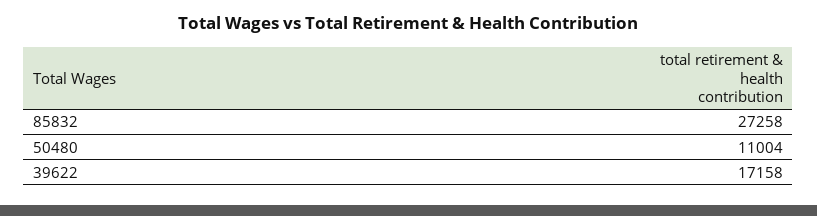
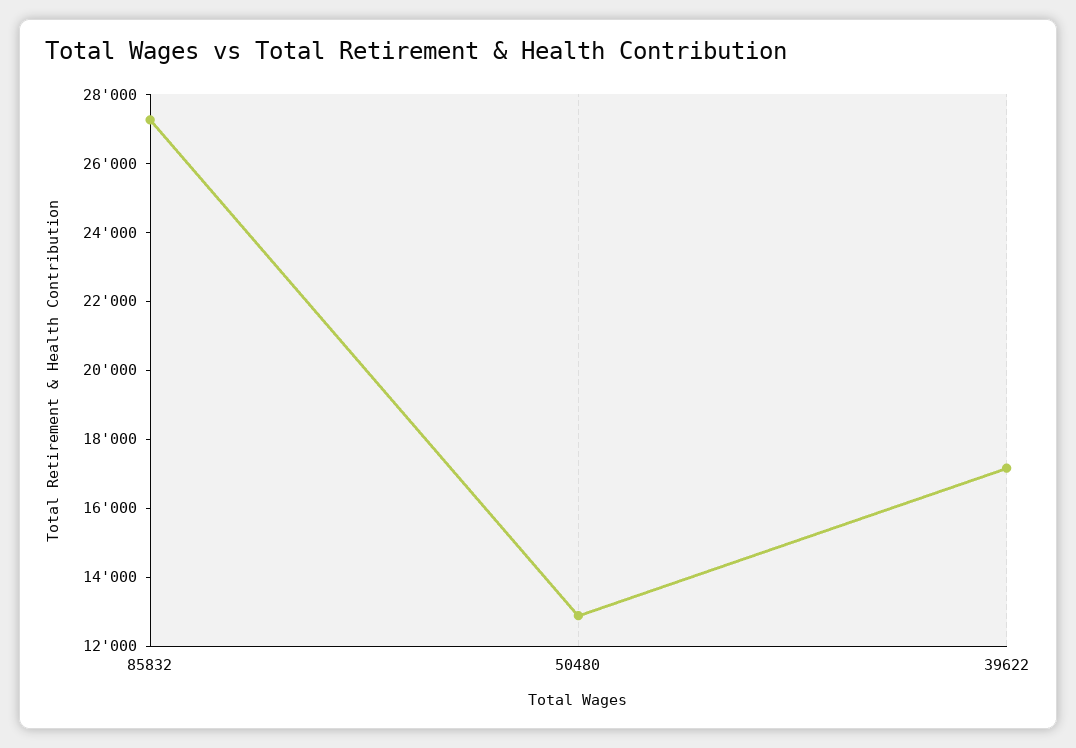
50480: 11004 -> 13000

